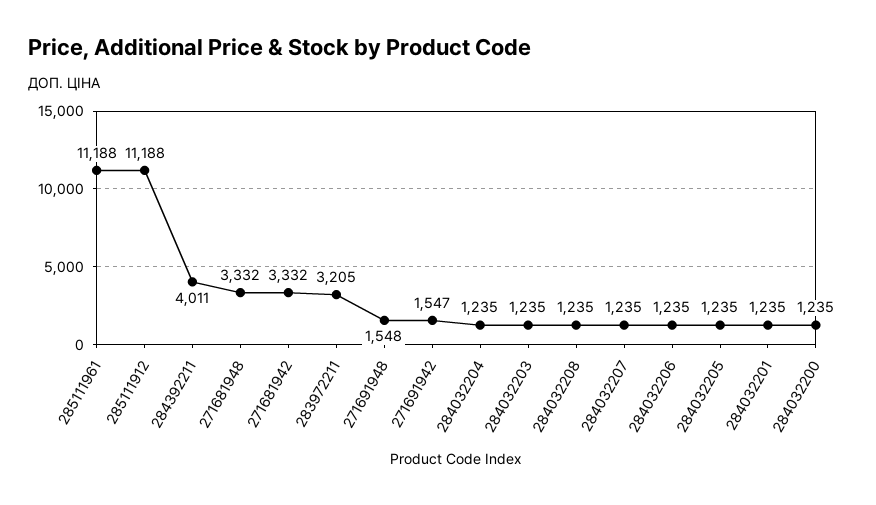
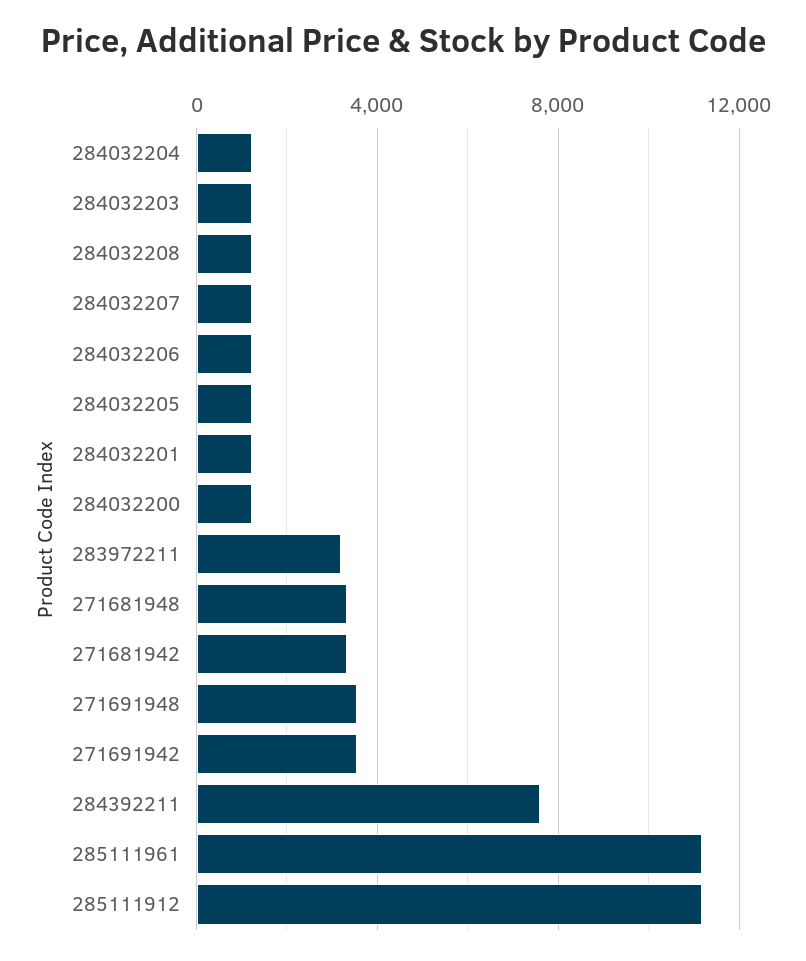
284392211: 4011 -> 7500
271691948: 1548 -> 3500
271691942: 1547 -> 3500

